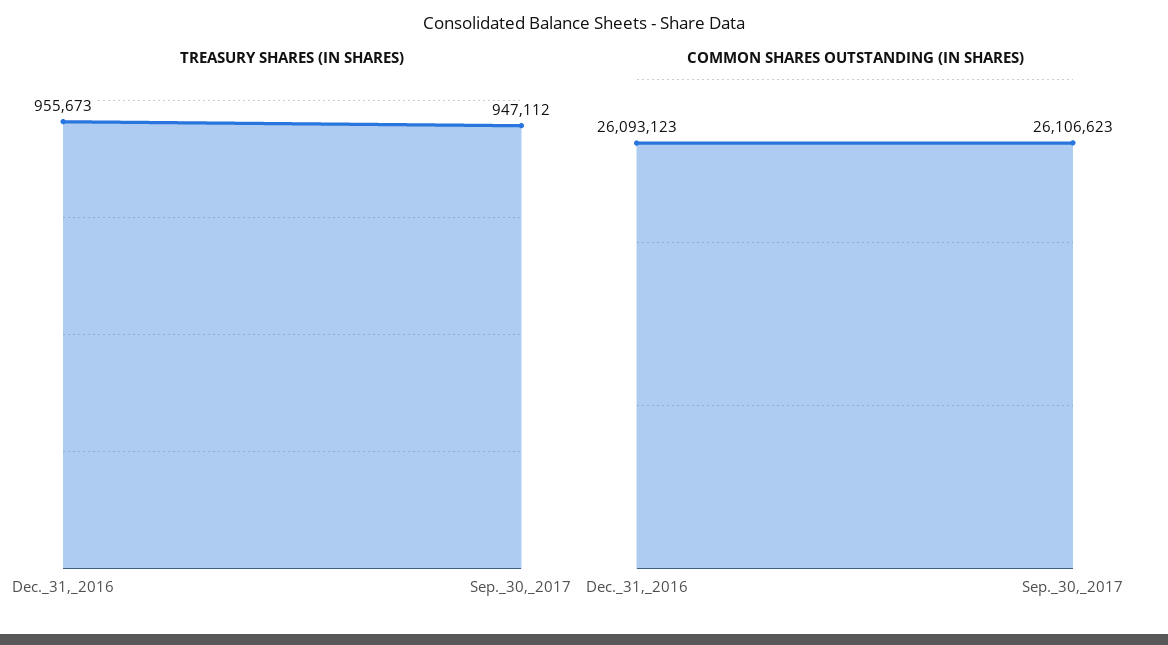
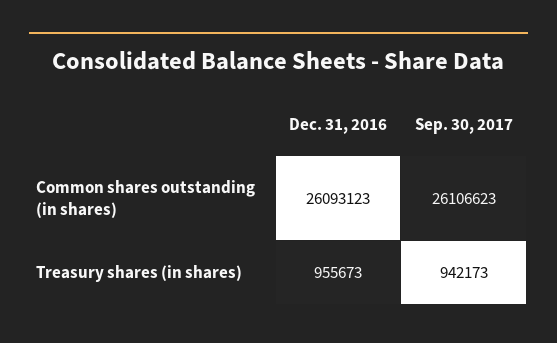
TREASURY SHARES (IN SHARES), Sep._30,_2017: 947112 -> 942173

